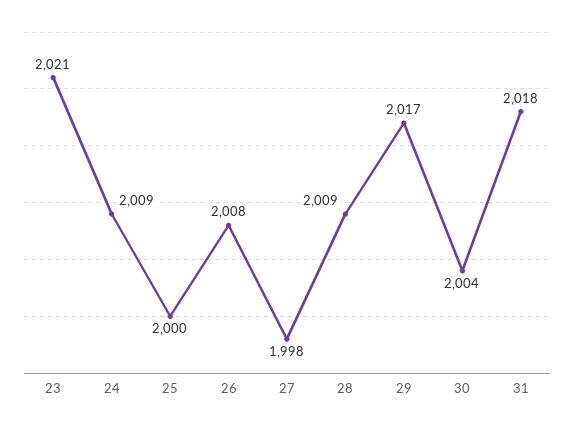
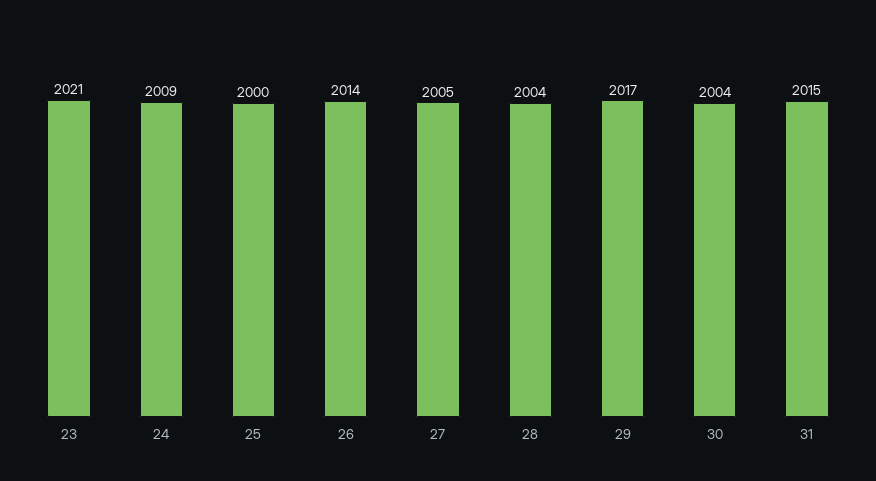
26: 2008 -> 2014
27: 1998 -> 2005
28: 2009 -> 2004
31: 2018 -> 2015

